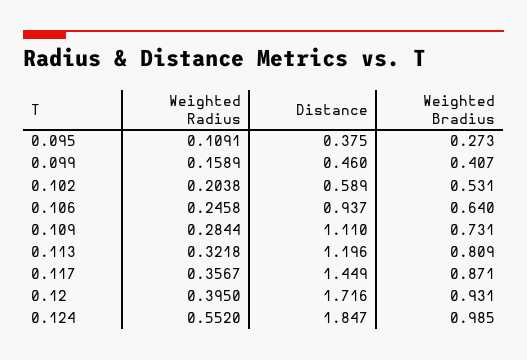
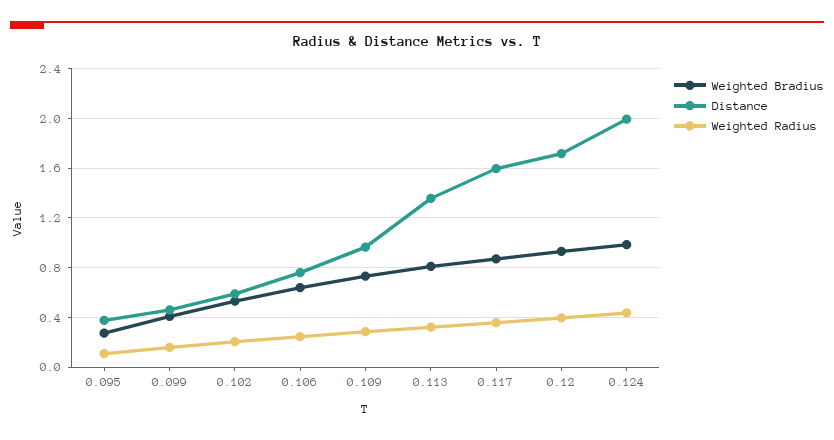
Distance, 0.106: 0.937 -> 0.75
Distance, 0.109: 1.11 -> 0.95
Distance, 0.113: 1.196 -> 1.35
Distance, 0.117: 1.449 -> 1.6
Weighted Radius, 0.124: 0.552 -> 0.45
Distance, 0.124: 1.847 -> 2

